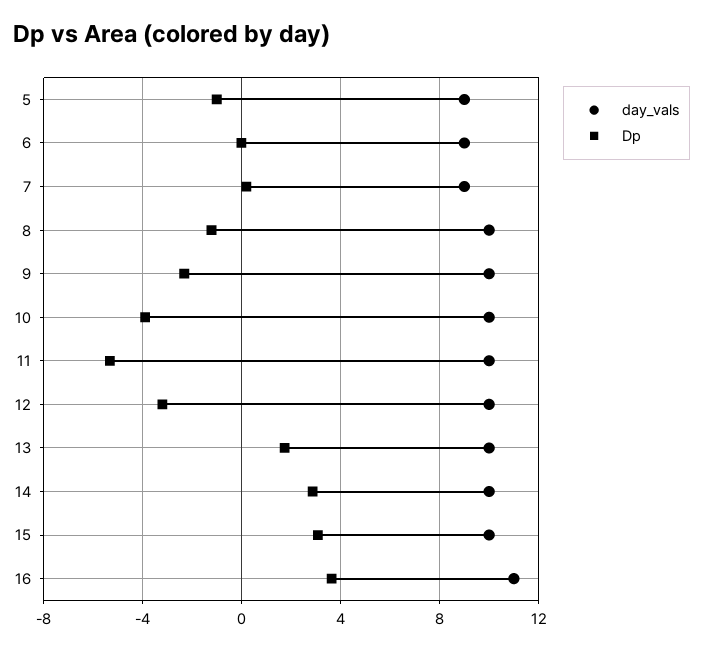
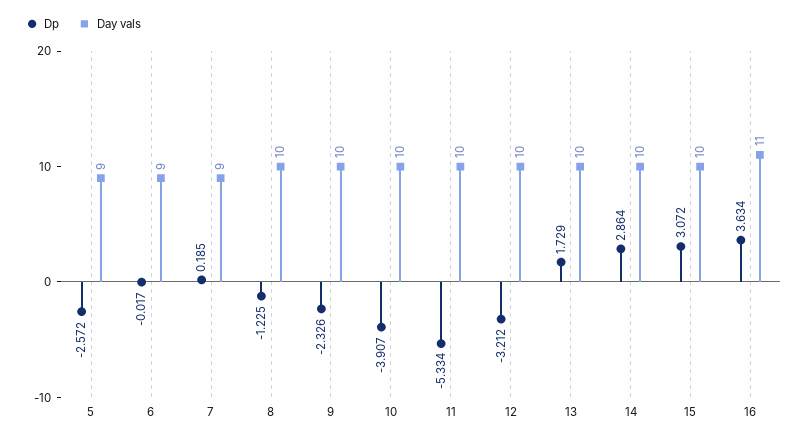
Dp, 5: -1 -> -2.572

